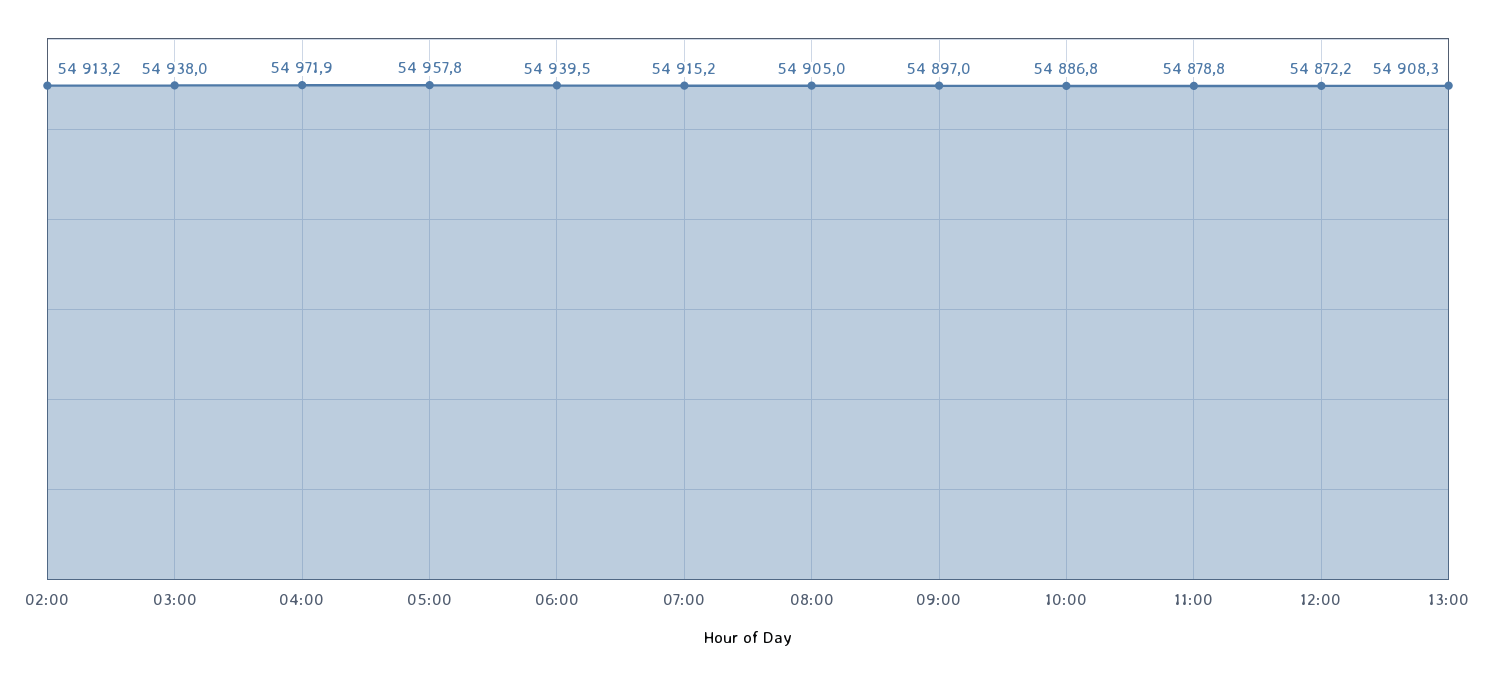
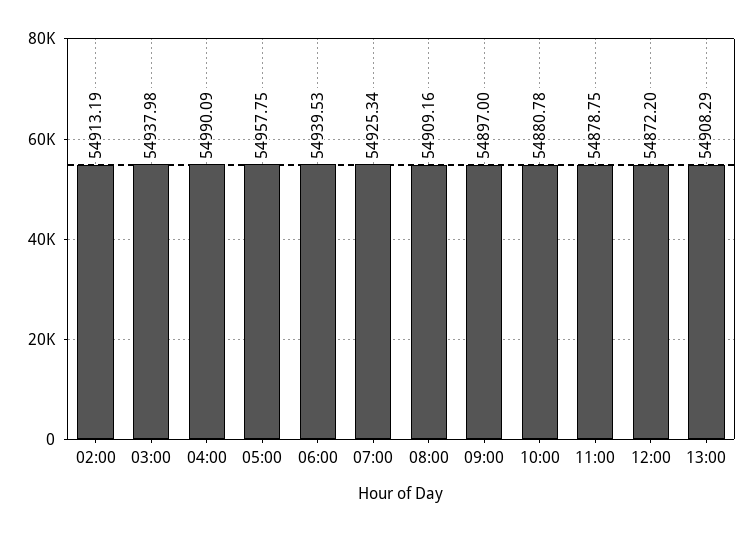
04:00: 54971.9 -> 54990.09
07:00: 54915.2 -> 54925.34
08:00: 54905 -> 54909.16
10:00: 54886.8 -> 54880.78

